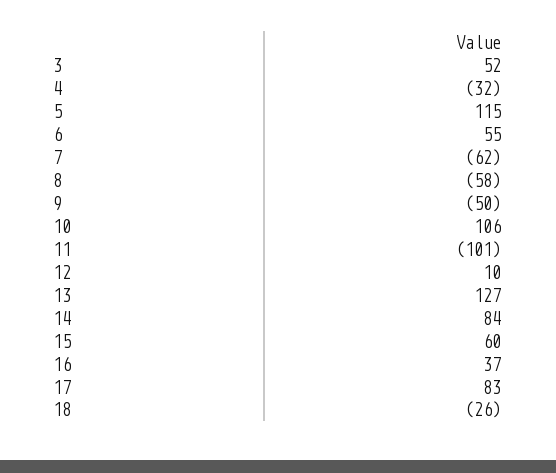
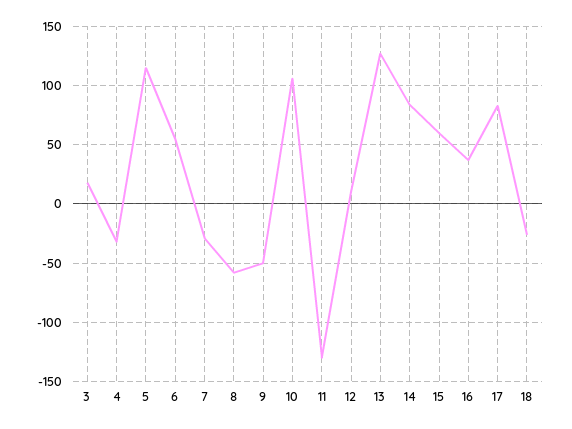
3: 52 -> 20
7: -62 -> -30
11: -101 -> -130

